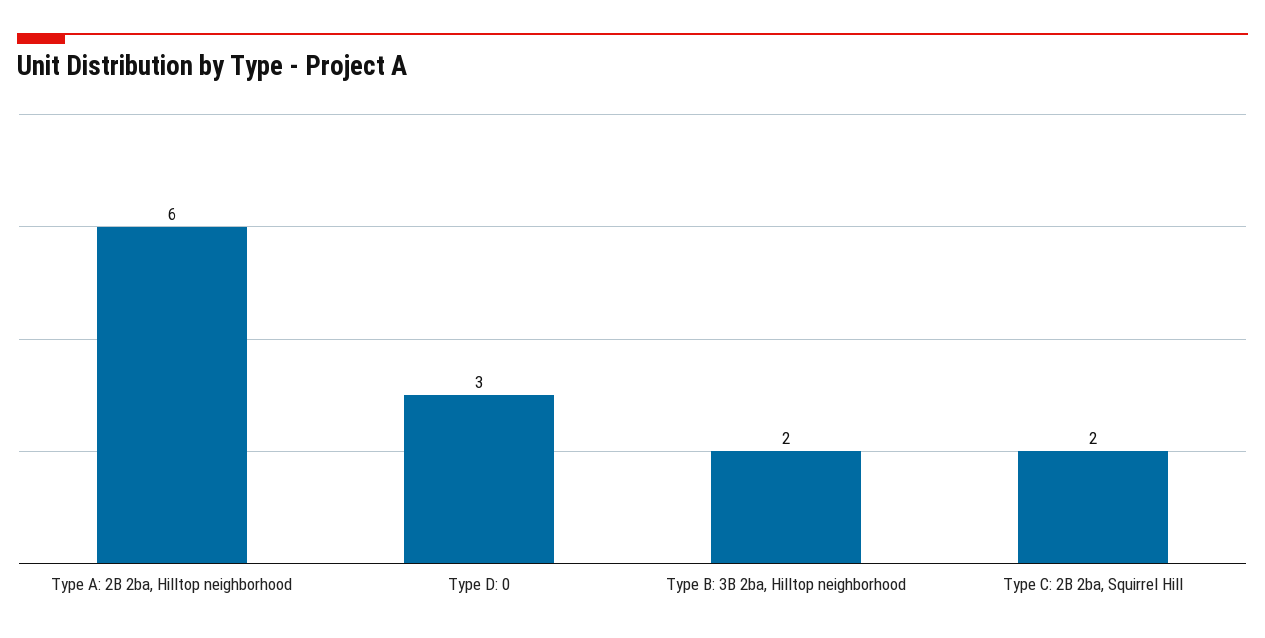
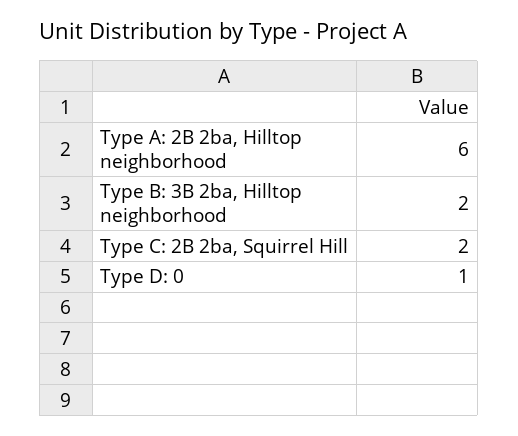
Type D: 0: 3 -> 1

